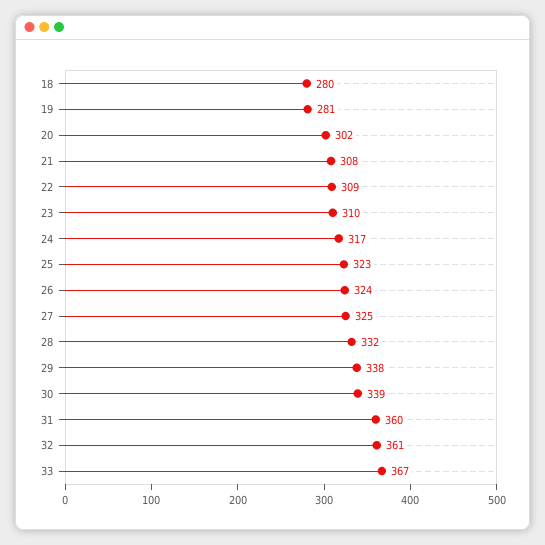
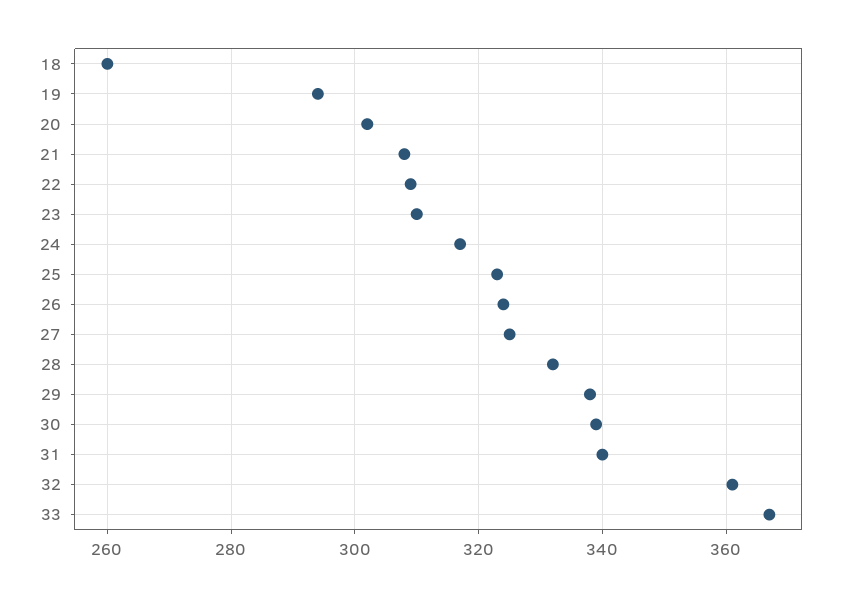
18: 280 -> 260
19: 281 -> 295
31: 360 -> 340

